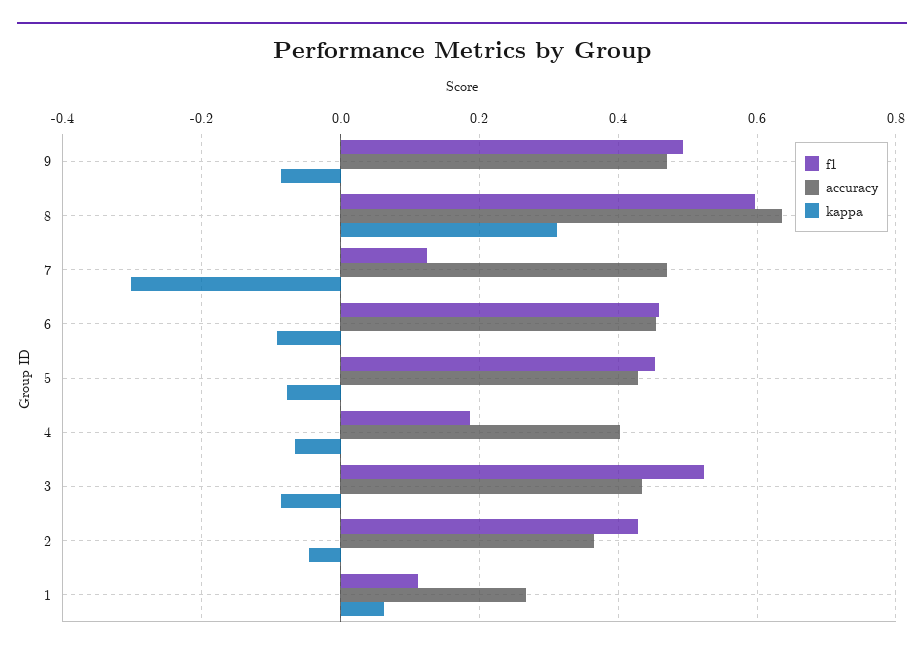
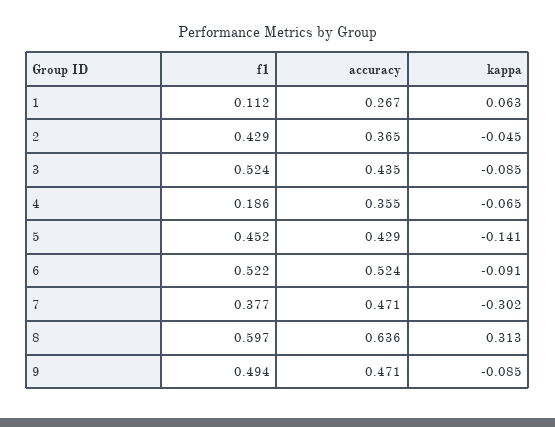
f1, 7: 0.12 -> 0.377
f1, 6: 0.46 -> 0.522
accuracy, 6: 0.46 -> 0.524
kappa, 5: -0.08 -> -0.141
accuracy, 4: 0.4 -> 0.355

